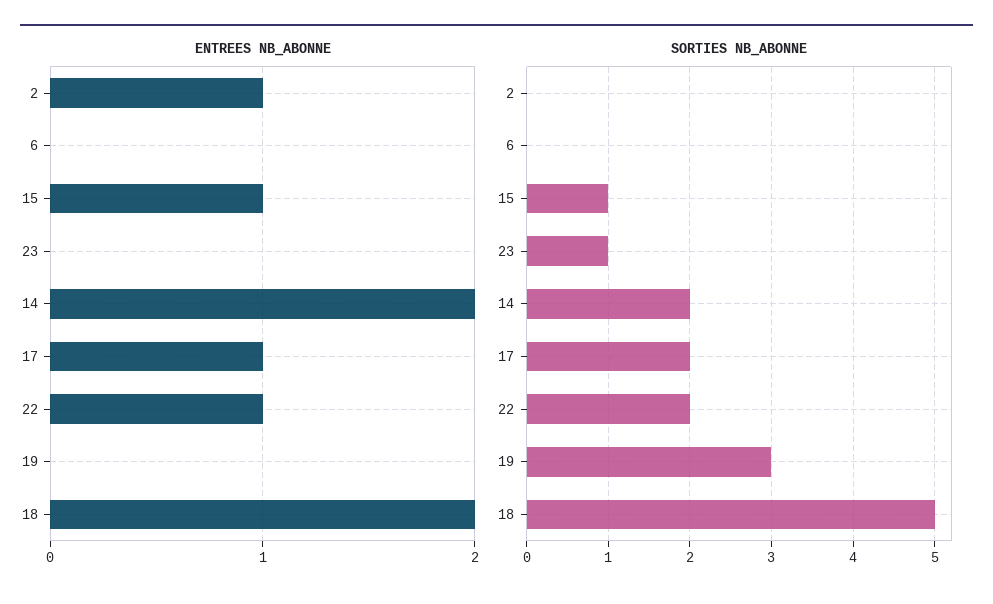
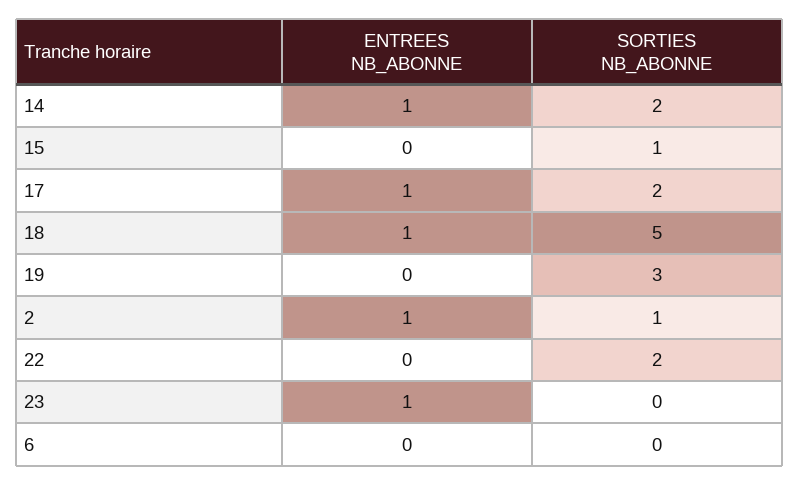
ENTREES NB_ABONNE, 15: 1 -> 0
ENTREES NB_ABONNE, 23: 0 -> 1
ENTREES NB_ABONNE, 14: 2 -> 1
ENTREES NB_ABONNE, 22: 1 -> 0
ENTREES NB_ABONNE, 18: 2 -> 1
SORTIES NB_ABONNE, 2: 0 -> 1
SORTIES NB_ABONNE, 23: 1 -> 0

